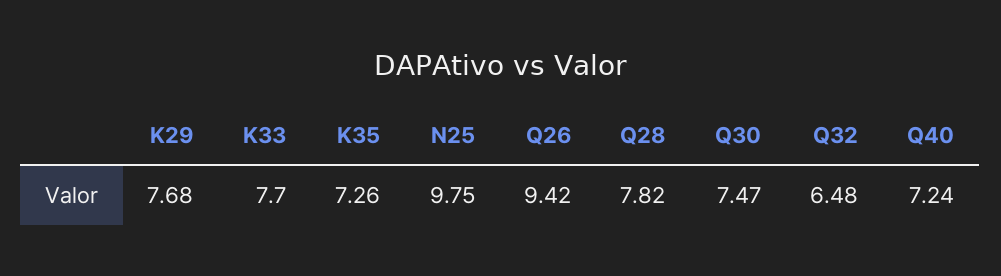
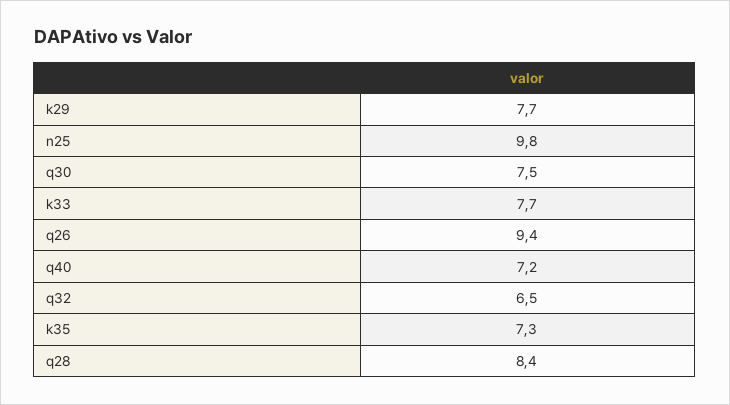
Q28: 7.82 -> 8.4

